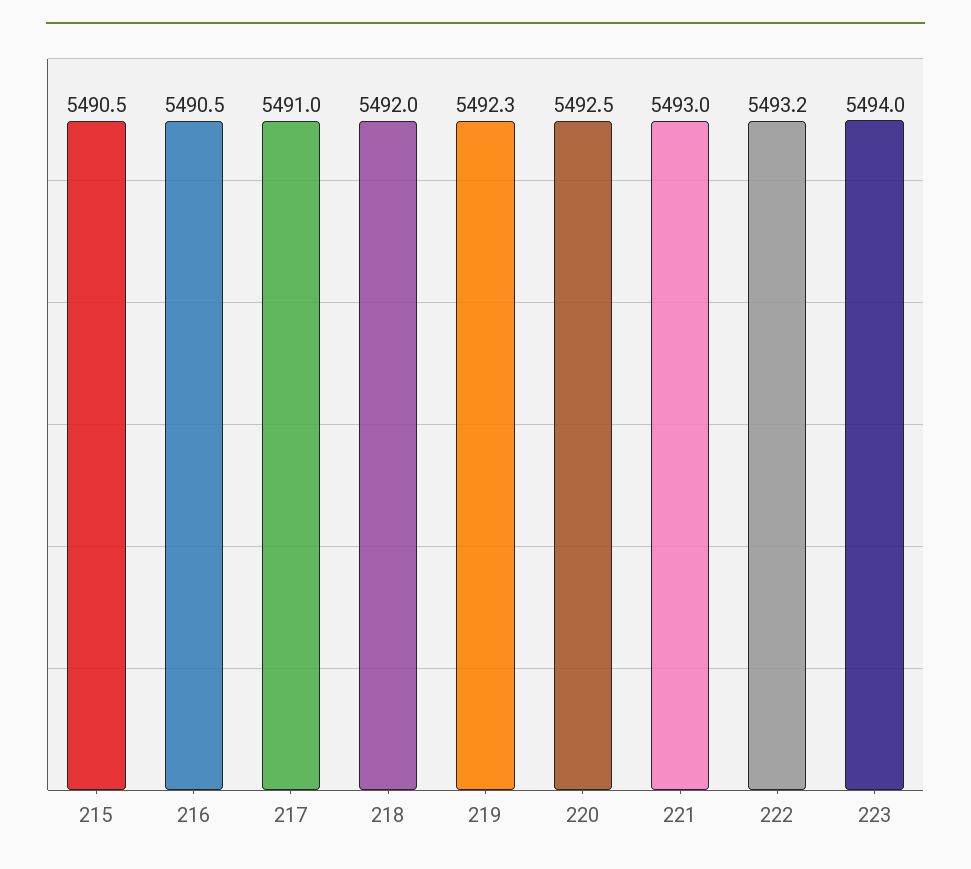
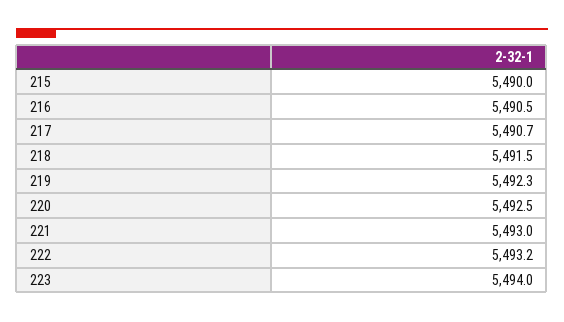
215: 5490.5 -> 5490
217: 5491 -> 5490.7
218: 5492 -> 5491.5

